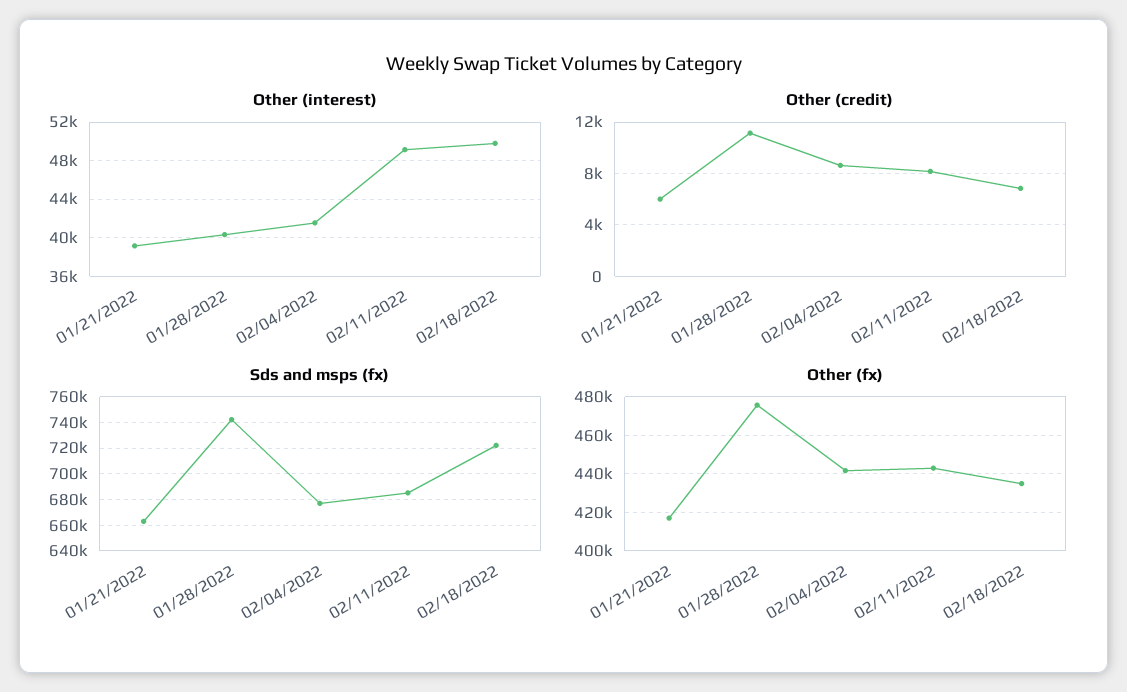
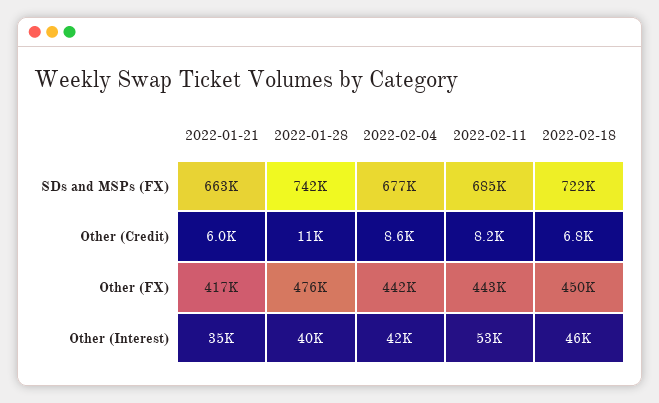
Other (interest), 01/21/2022: 39000 -> 35000
Other (interest), 02/11/2022: 49000 -> 53000
Other (interest), 02/18/2022: 50000 -> 46000
Other (fx), 02/18/2022: 435000 -> 450000

